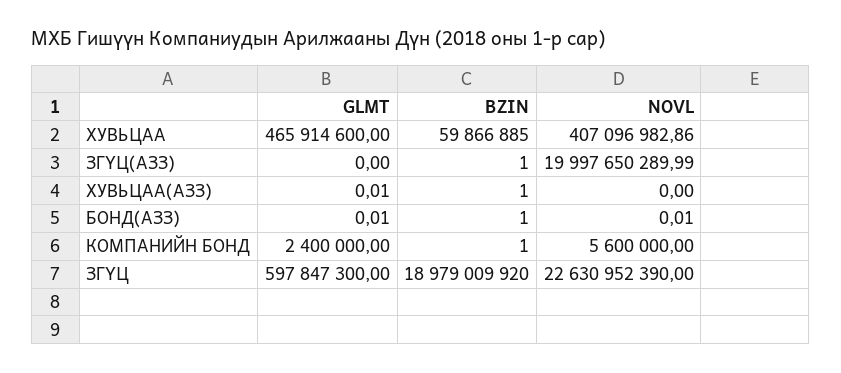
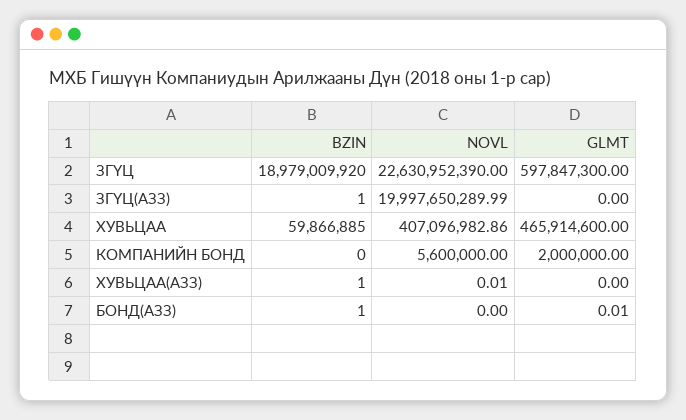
GLMT, ХУВЬЦАА(АЗЗ): 0.01 -> 0
NOVL, ХУВЬЦАА(АЗЗ): 0 -> 0.01
NOVL, БОНД(АЗЗ): 0.01 -> 0
GLMT, КОМПАНИЙН БОНД: 2400000 -> 2000000
BZIN, КОМПАНИЙН БОНД: 1 -> 0

